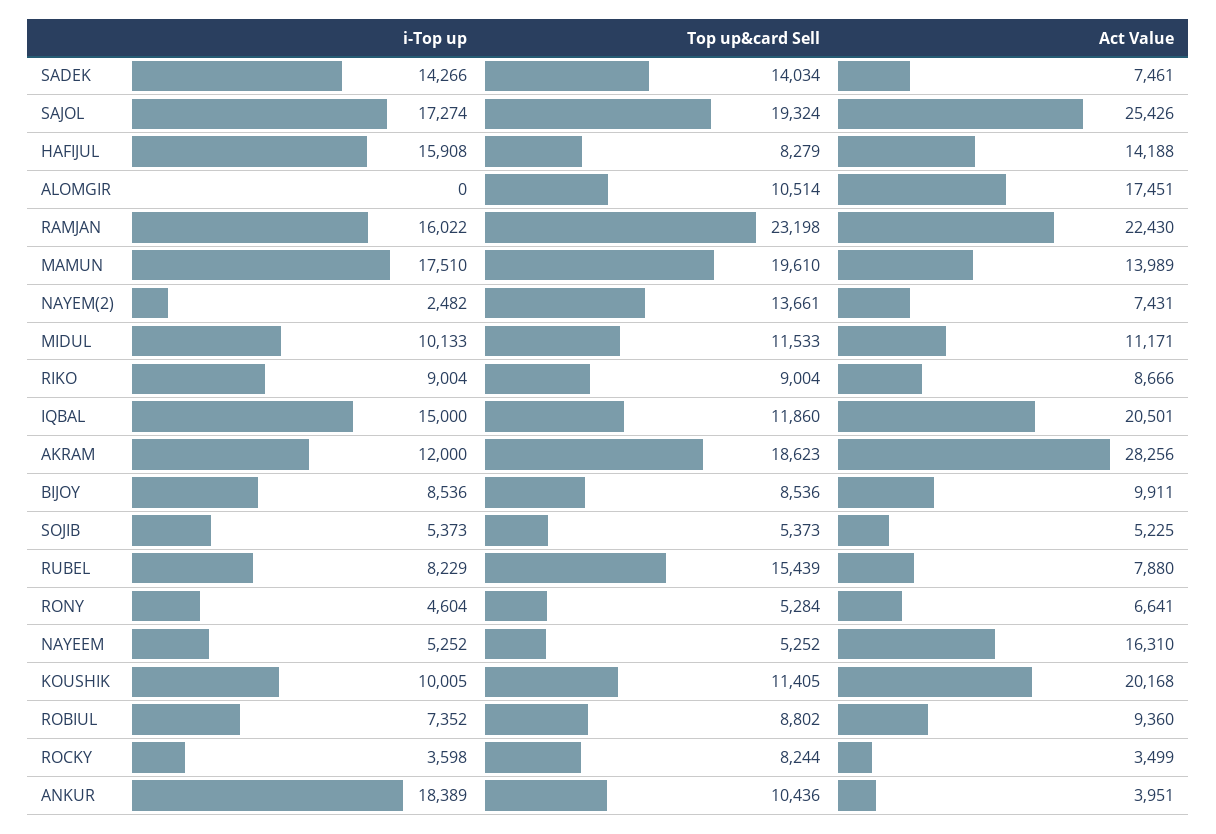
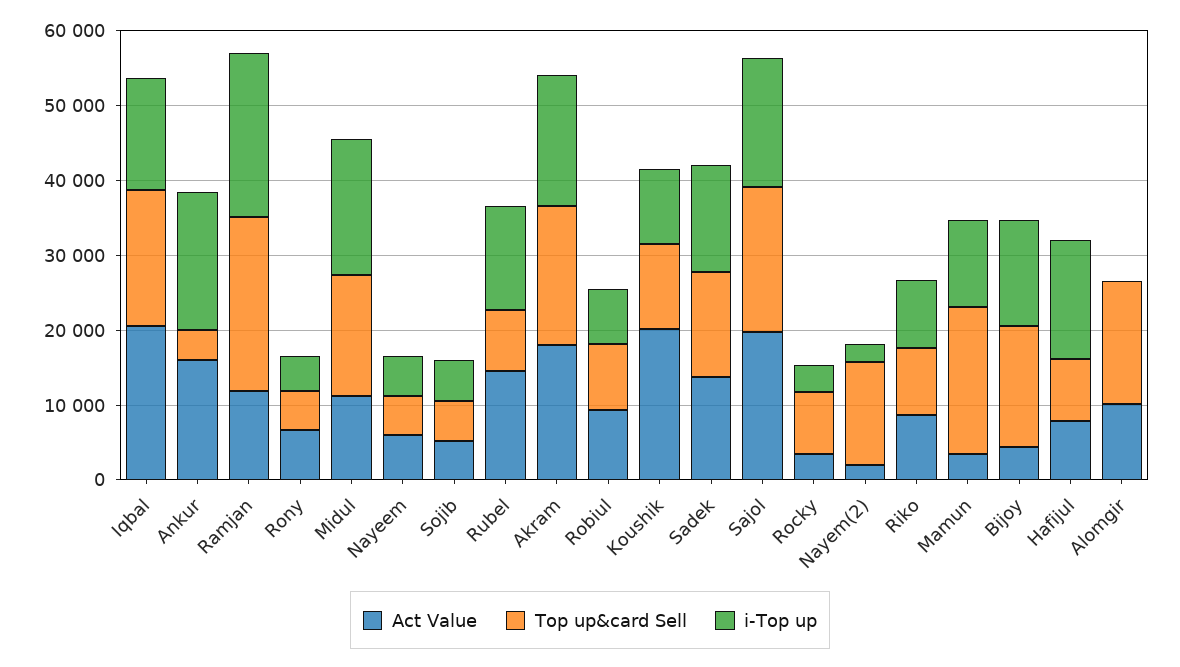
Act Value, SADEK: 7461 -> 14000
Act Value, SAJOL: 25426 -> 20000
Act Value, HAFIJUL: 14188 -> 8000
Top up&card Sell, ALOMGIR: 10514 -> 16000
Act Value, ALOMGIR: 17451 -> 10000
i-Top up, RAMJAN: 16022 -> 22000
Act Value, RAMJAN: 22430 -> 12000
i-Top up, MAMUN: 17510 -> 12000
Act Value, MAMUN: 13989 -> 4000
Act Value, NAYEM(2): 7431 -> 2000
i-Top up, MIDUL: 10133 -> 18000
Top up&card Sell, MIDUL: 11533 -> 16000
Top up&card Sell, IQBAL: 11860 -> 18000
i-Top up, AKRAM: 12000 -> 18000
Act Value, AKRAM: 28256 -> 18000
i-Top up, BIJOY: 8536 -> 14000
Top up&card Sell, BIJOY: 8536 -> 16000
Act Value, BIJOY: 9911 -> 4000
i-Top up, RUBEL: 8229 -> 14000
Top up&card Sell, RUBEL: 15439 -> 8000
Act Value, RUBEL: 7880 -> 14000
Act Value, NAYEEM: 16310 -> 6000
Top up&card Sell, ANKUR: 10436 -> 4000
Act Value, ANKUR: 3951 -> 16000

